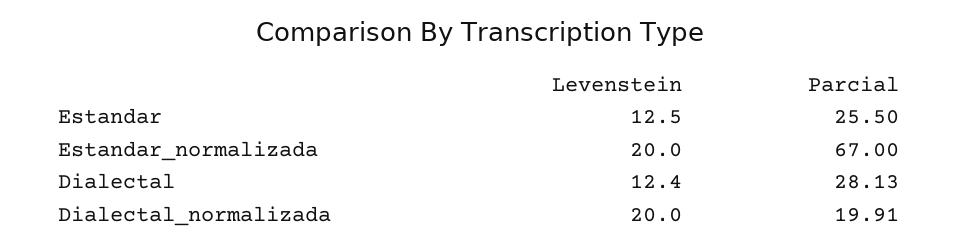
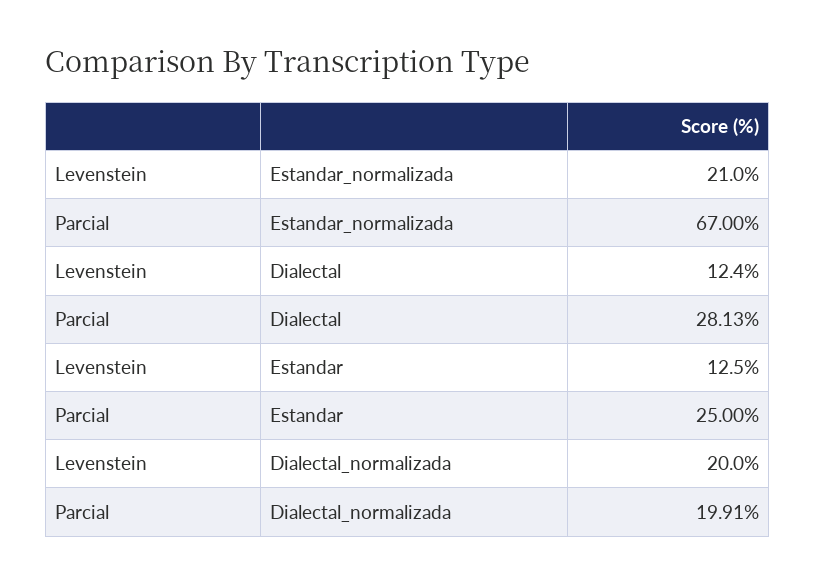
Parcial, Estandar: 25.5 -> 25
Levenstein, Estandar_normalizada: 20 -> 21

